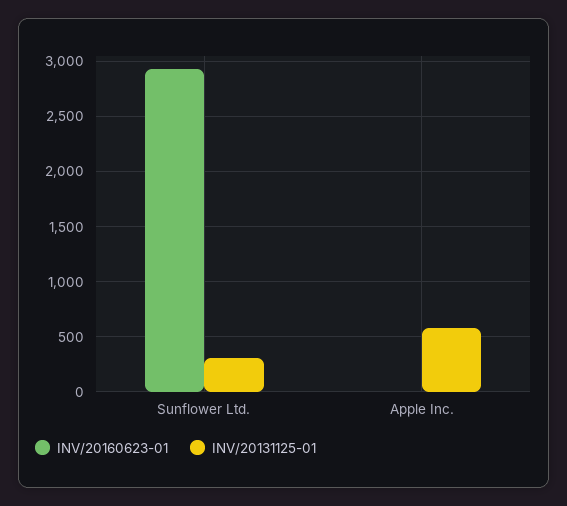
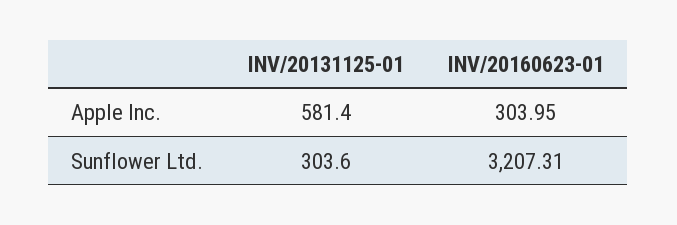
INV/20160623-01, Sunflower Ltd.: 2900 -> 3207.31
INV/20160623-01, Apple Inc.: 0 -> 303.95

